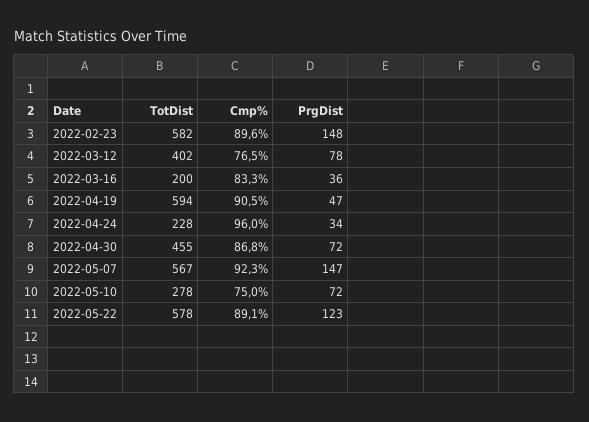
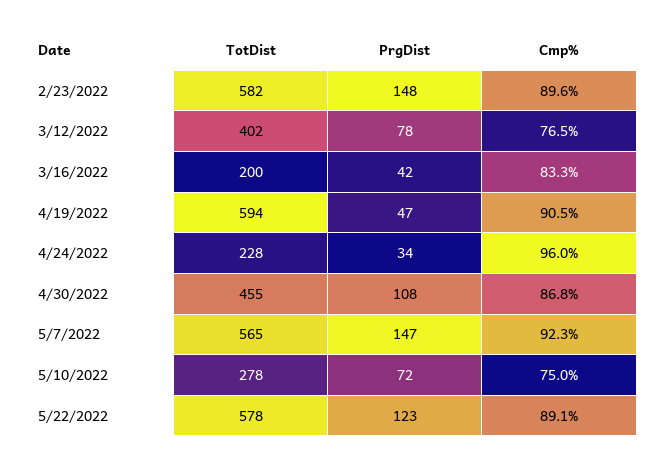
PrgDist, 2022-03-16: 36 -> 42
PrgDist, 2022-04-30: 72 -> 108
TotDist, 2022-05-07: 567 -> 565

